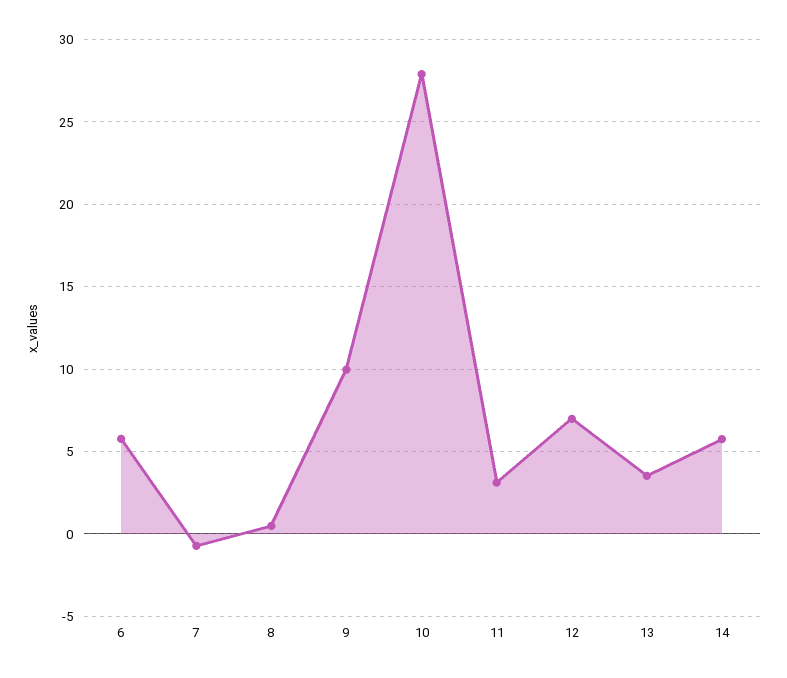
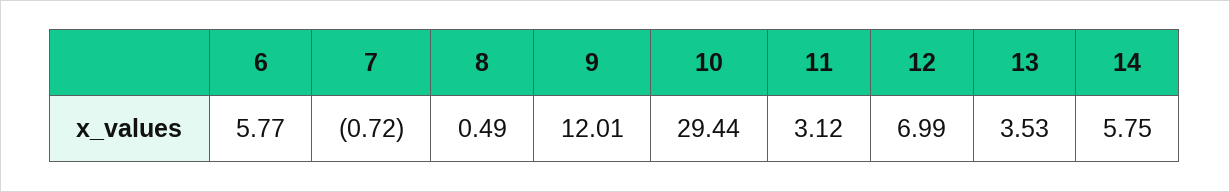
9: 10 -> 12.01
10: 28 -> 29.44

